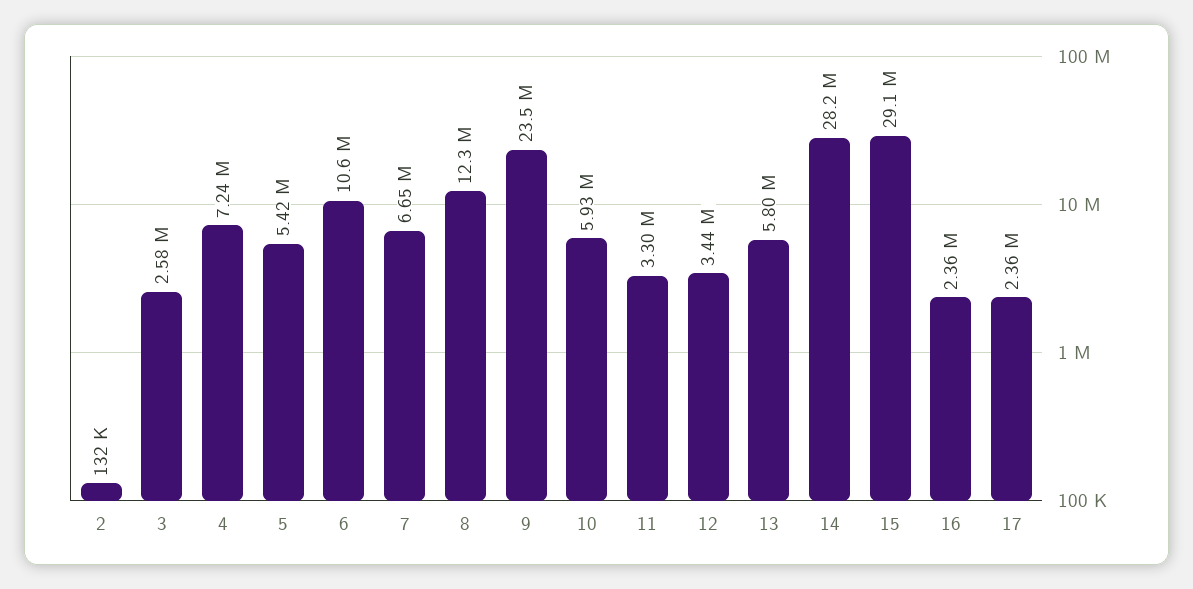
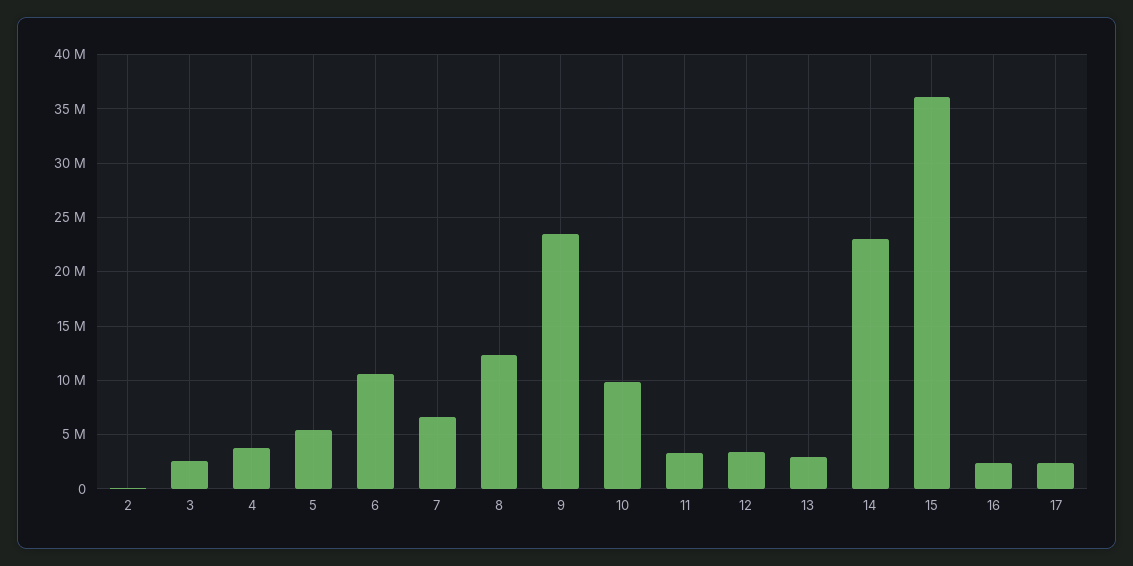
4: 7240000 -> 4000000
10: 5930000 -> 10000000
13: 5800000 -> 3000000
14: 28200000 -> 23000000
15: 29100000 -> 36000000

